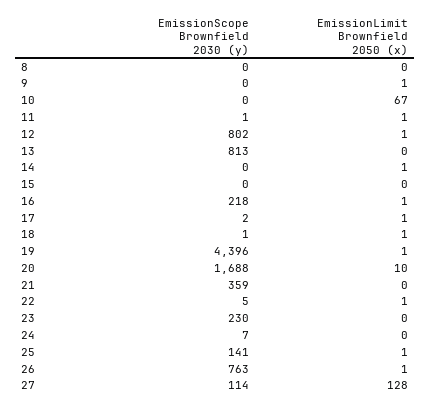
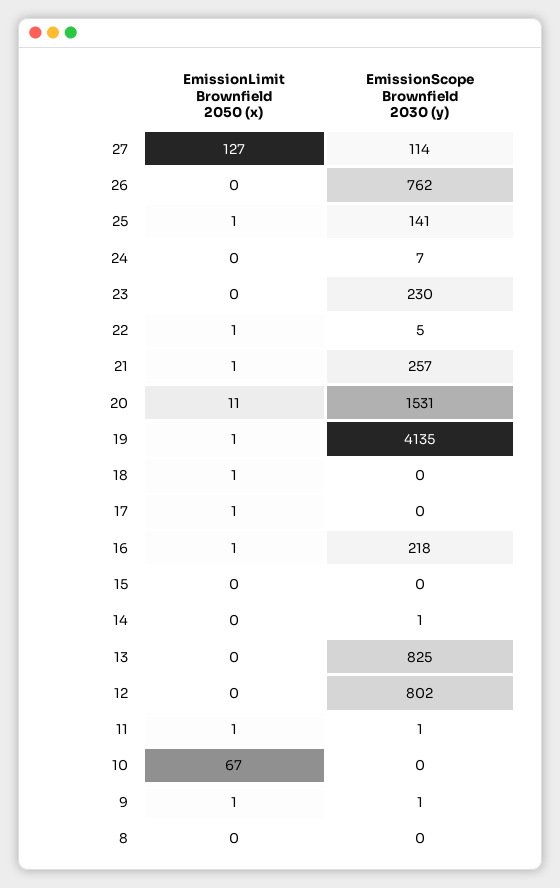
EmissionScope Brownfield 2030 (y), 9: 0 -> 1
EmissionLimit Brownfield 2050 (x), 12: 1 -> 0
EmissionScope Brownfield 2030 (y), 13: 813 -> 825
EmissionScope Brownfield 2030 (y), 14: 0 -> 1
EmissionLimit Brownfield 2050 (x), 14: 1 -> 0
EmissionScope Brownfield 2030 (y), 17: 2 -> 0
EmissionScope Brownfield 2030 (y), 18: 1 -> 0
EmissionScope Brownfield 2030 (y), 19: 4396 -> 4135
EmissionScope Brownfield 2030 (y), 20: 1688 -> 1531
EmissionLimit Brownfield 2050 (x), 20: 10 -> 11
EmissionScope Brownfield 2030 (y), 21: 359 -> 257
EmissionLimit Brownfield 2050 (x), 21: 0 -> 1
EmissionScope Brownfield 2030 (y), 26: 763 -> 762
EmissionLimit Brownfield 2050 (x), 26: 1 -> 0
EmissionLimit Brownfield 2050 (x), 27: 128 -> 127

